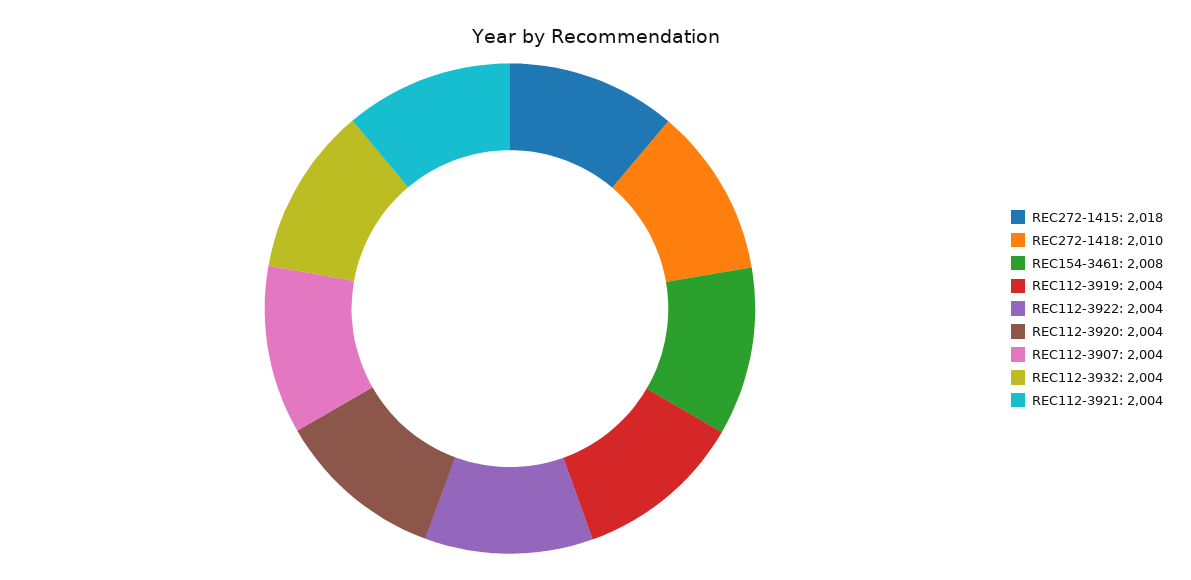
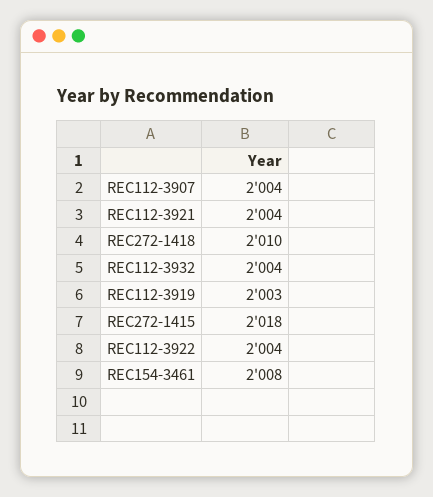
REC112-3919: 2004 -> 2003
REC112-3920: 2004 -> none

